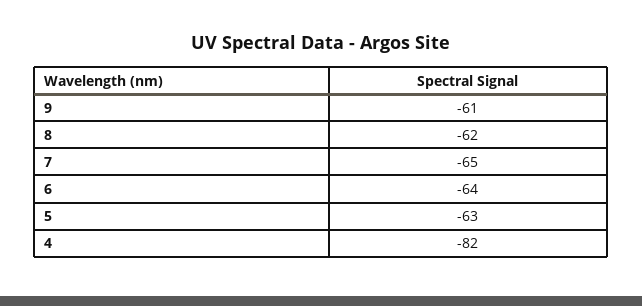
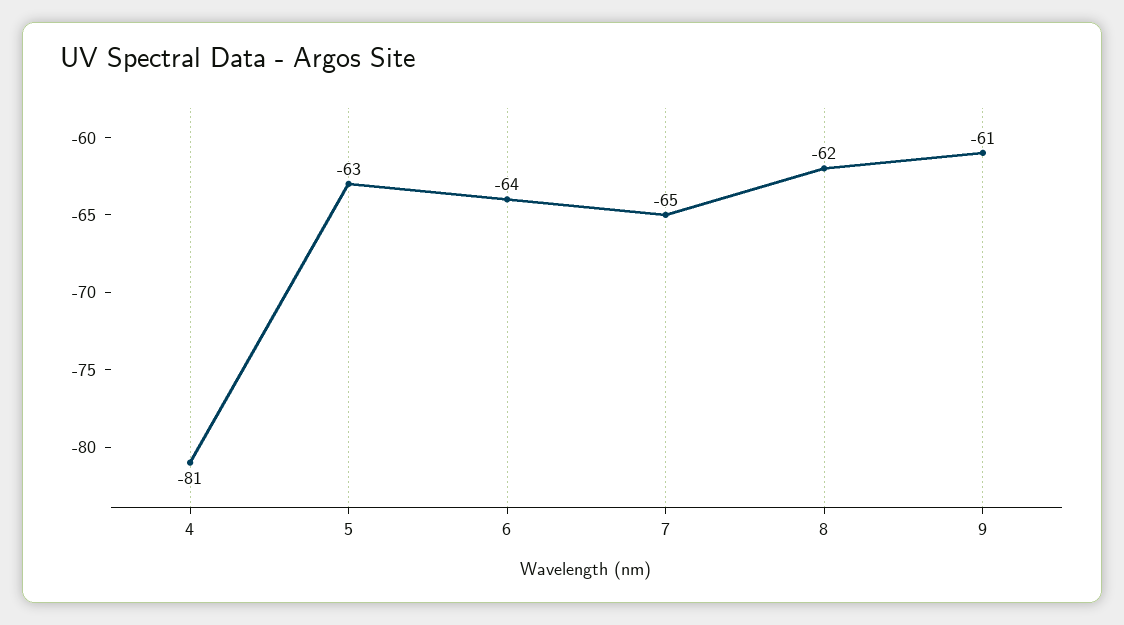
4: -82 -> -81

